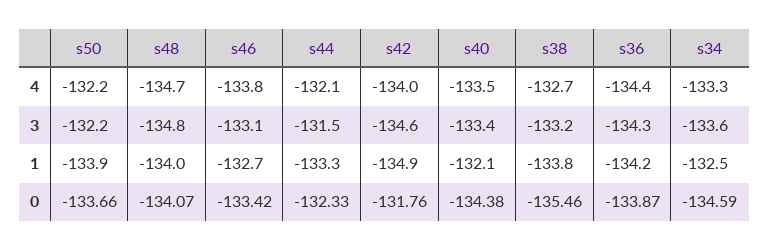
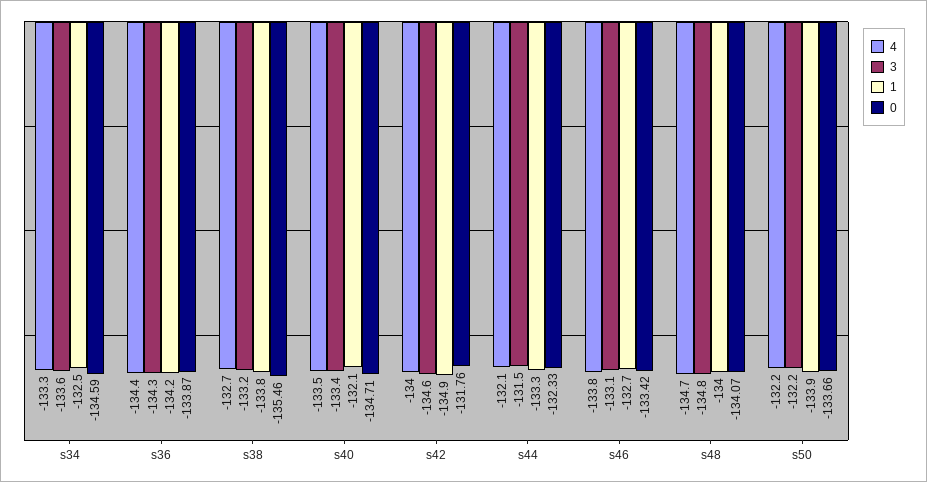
0, s40: -134.38 -> -134.71

